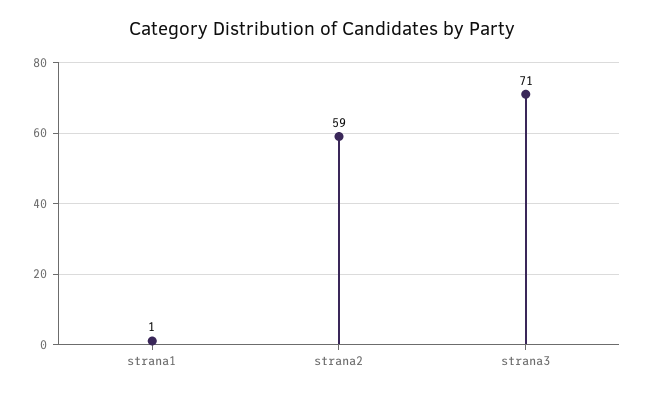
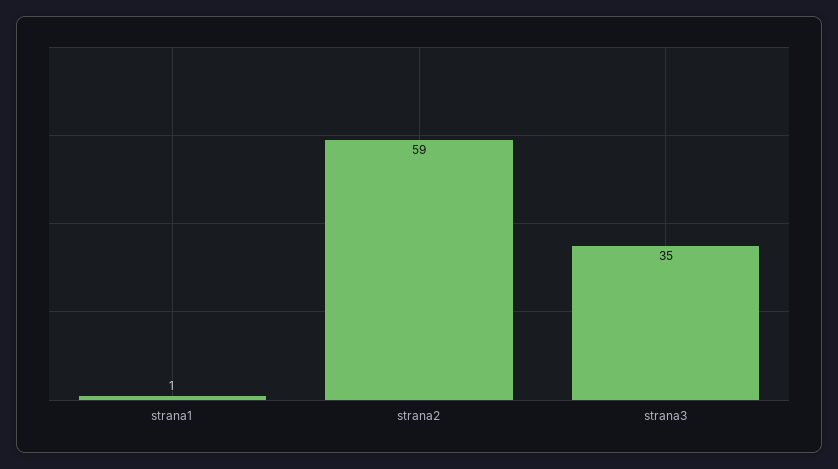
strana3: 71 -> 35

